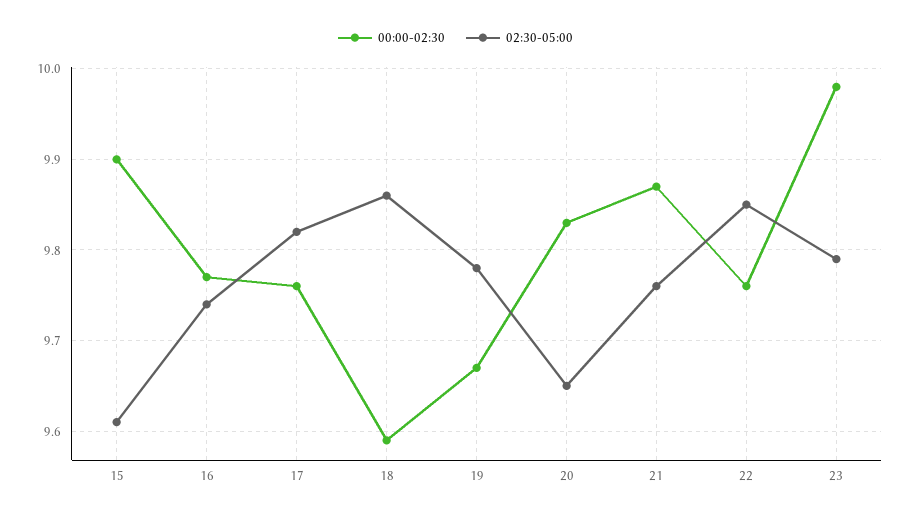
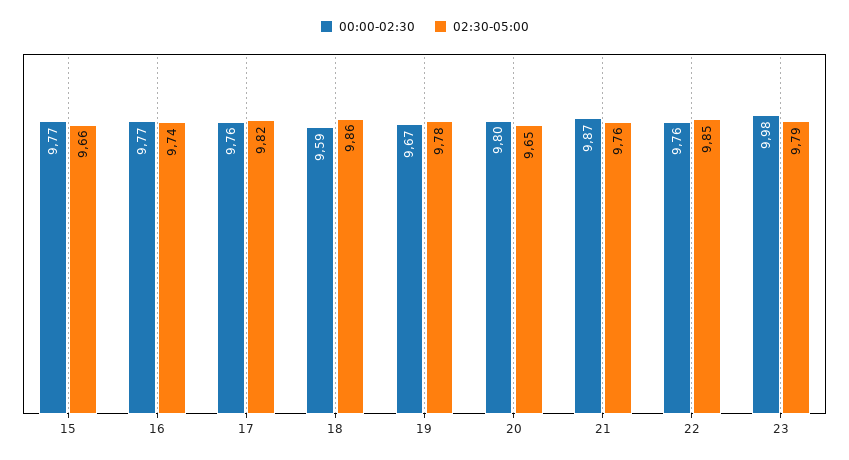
00:00-02:30, 15: 9.9 -> 9.77
02:30-05:00, 15: 9.61 -> 9.66
00:00-02:30, 20: 9.83 -> 9.8

